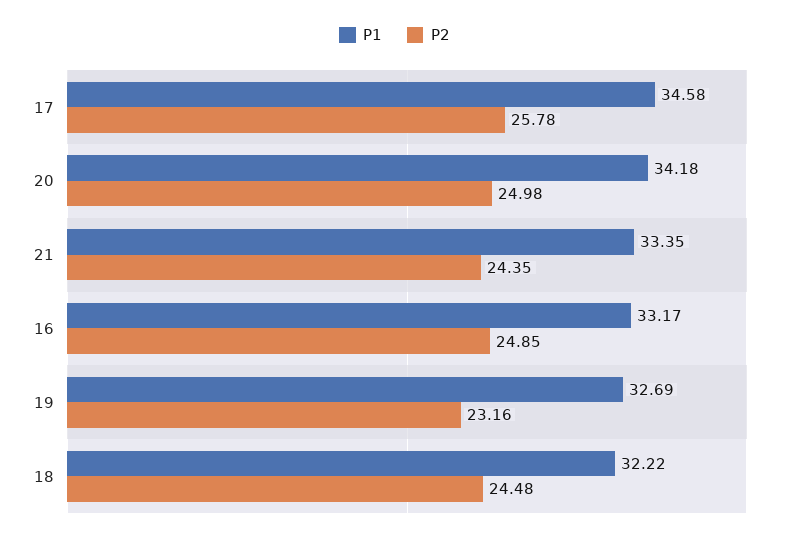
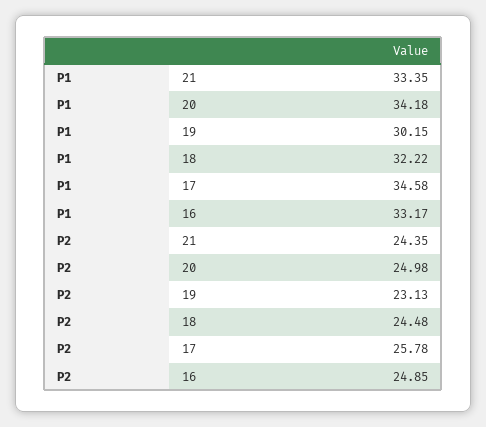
P1, 19: 32.69 -> 30.15
P2, 19: 23.16 -> 23.13

